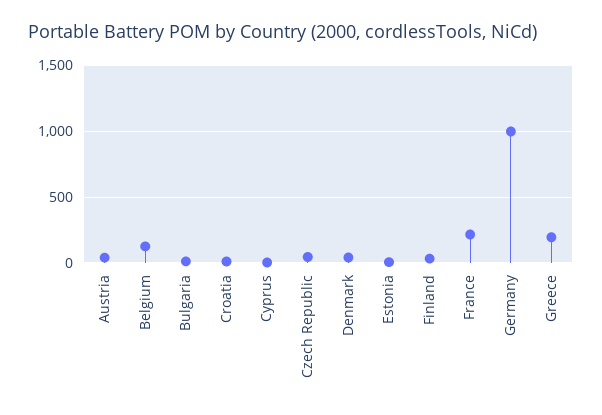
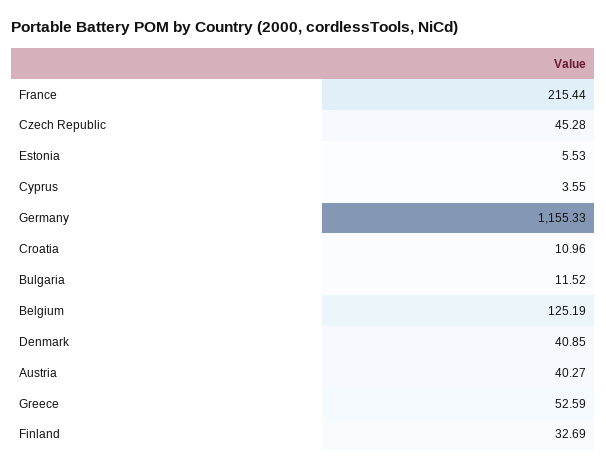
Germany: 1000 -> 1155.33
Greece: 200 -> 52.59

